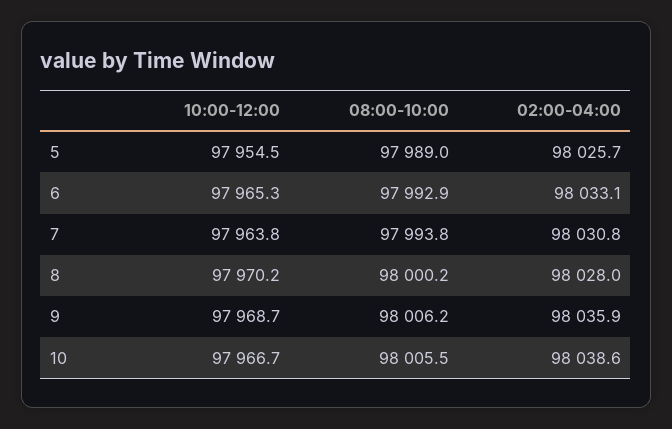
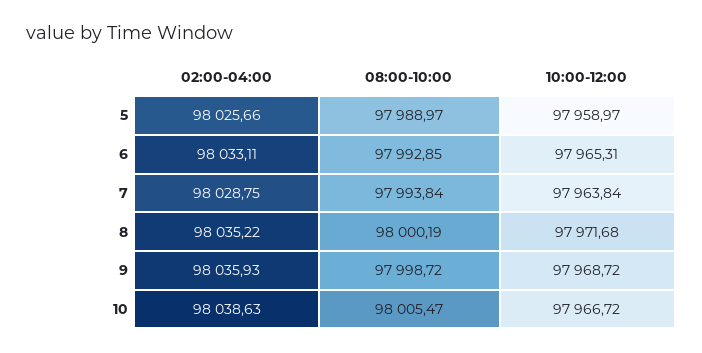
10:00-12:00, 5: 97954.5 -> 97958.97
02:00-04:00, 7: 98030.8 -> 98028.75
10:00-12:00, 8: 97970.2 -> 97971.68
02:00-04:00, 8: 98028 -> 98035.22
08:00-10:00, 9: 98006.2 -> 97998.72

